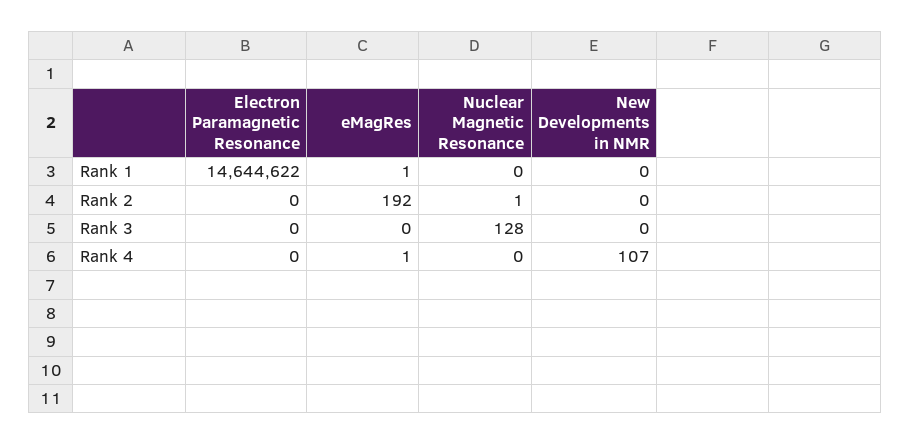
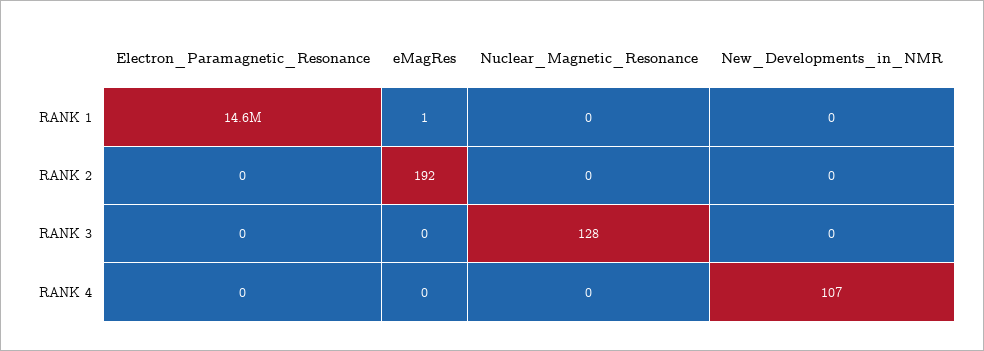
Nuclear Magnetic Resonance, Rank 2: 1 -> 0
eMagRes, Rank 4: 1 -> 0

